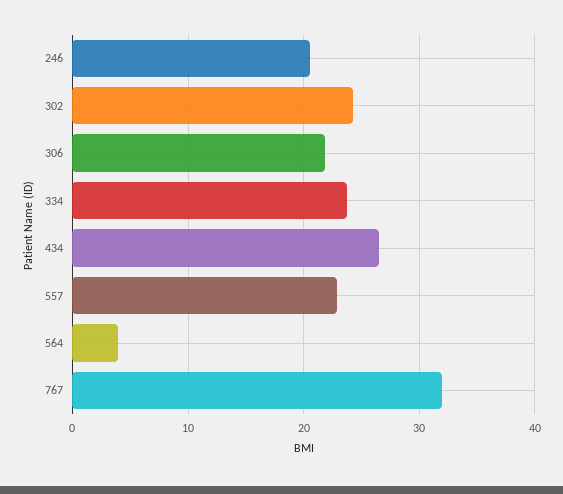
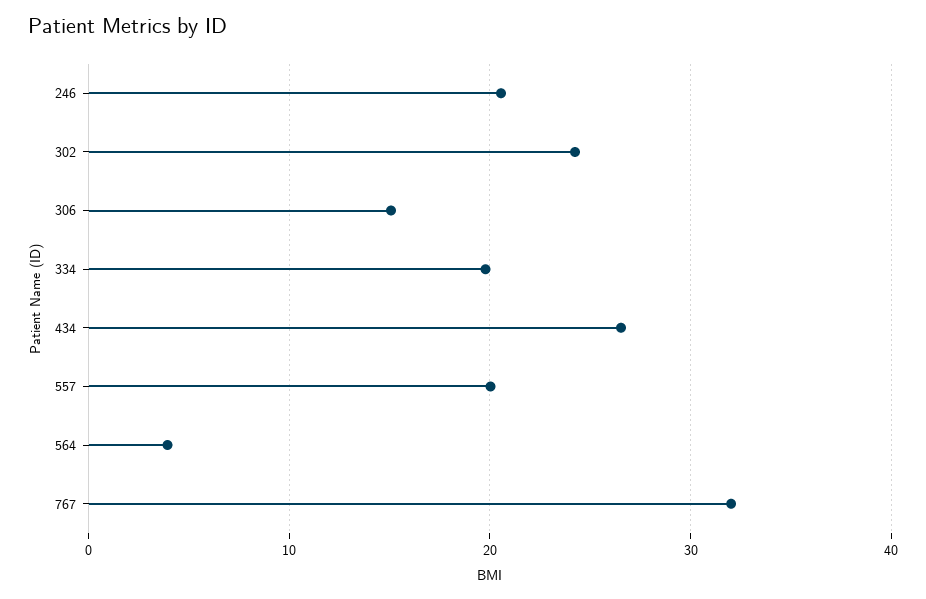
306: 22 -> 15
334: 24 -> 20
557: 23 -> 20

